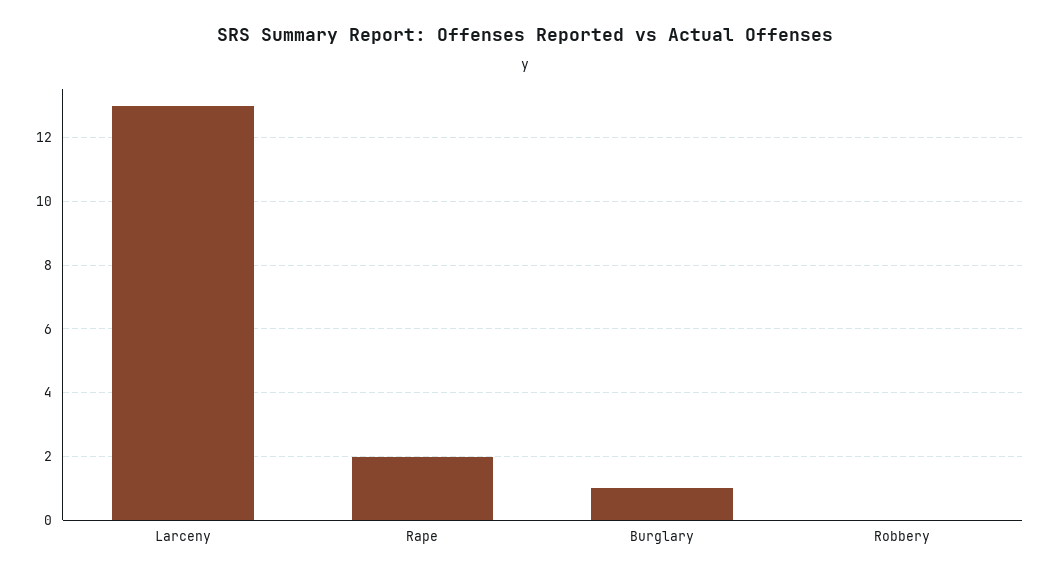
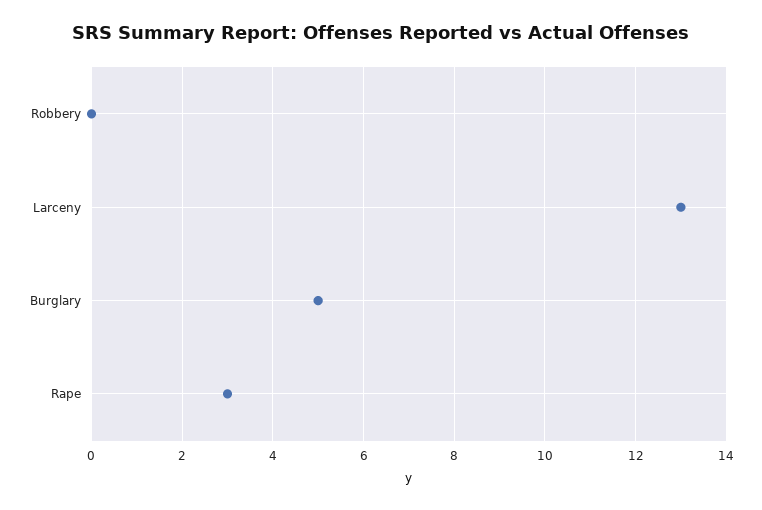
Rape: 2 -> 3
Burglary: 1 -> 5

